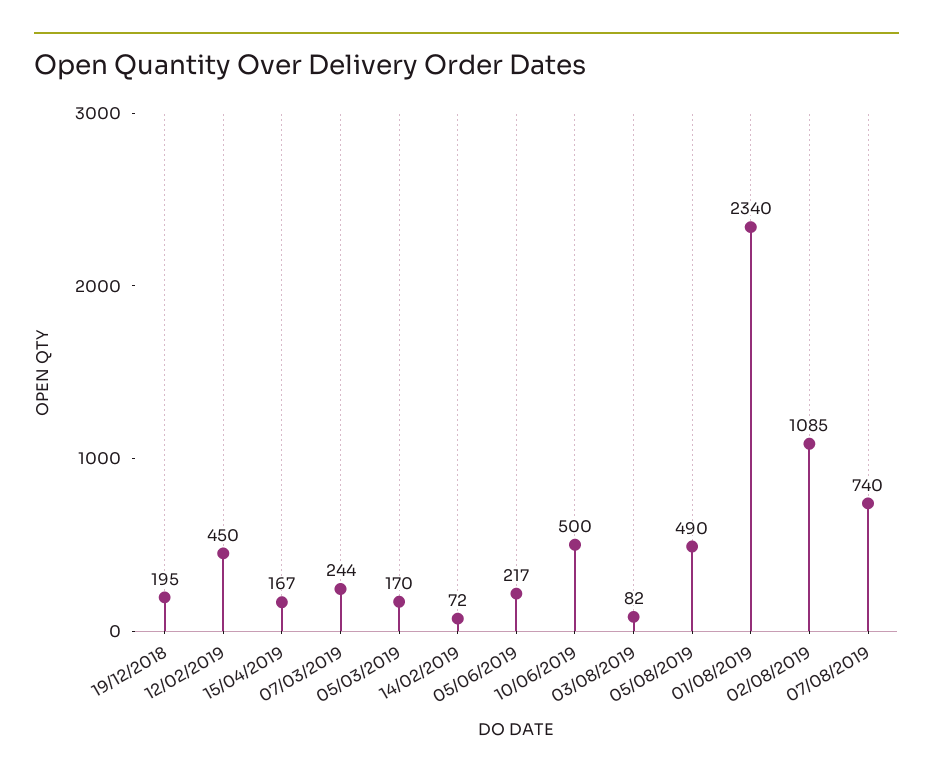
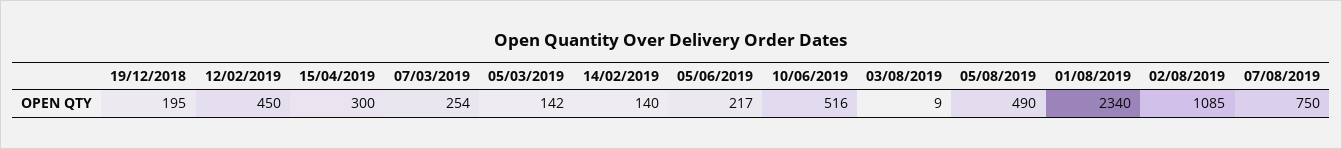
15/04/2019: 167 -> 300
07/03/2019: 244 -> 254
05/03/2019: 170 -> 142
14/02/2019: 72 -> 140
10/06/2019: 500 -> 516
03/08/2019: 82 -> 9
07/08/2019: 740 -> 750

